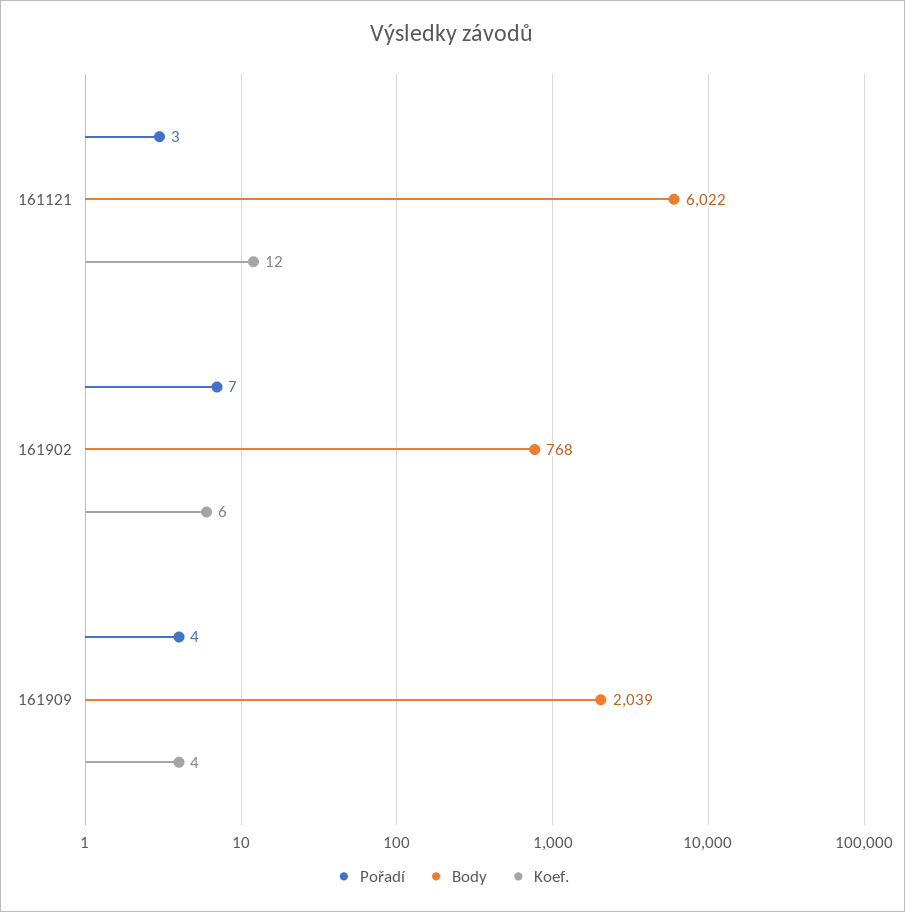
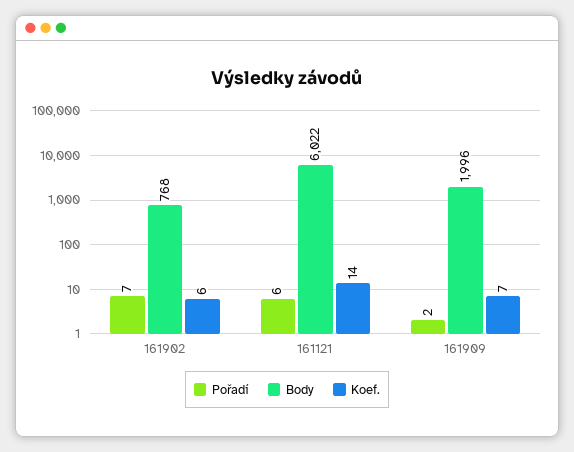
Pořadí, 161121: 3 -> 6
Koef., 161121: 12 -> 14
Pořadí, 161909: 4 -> 2
Body, 161909: 2039 -> 1996
Koef., 161909: 4 -> 7

